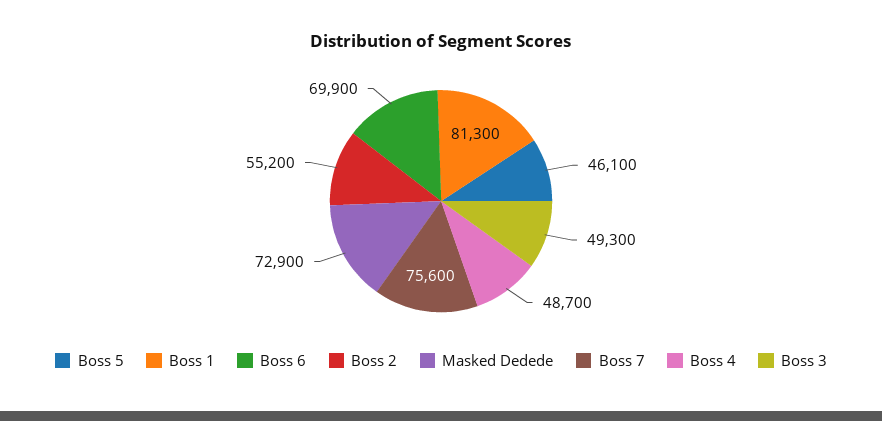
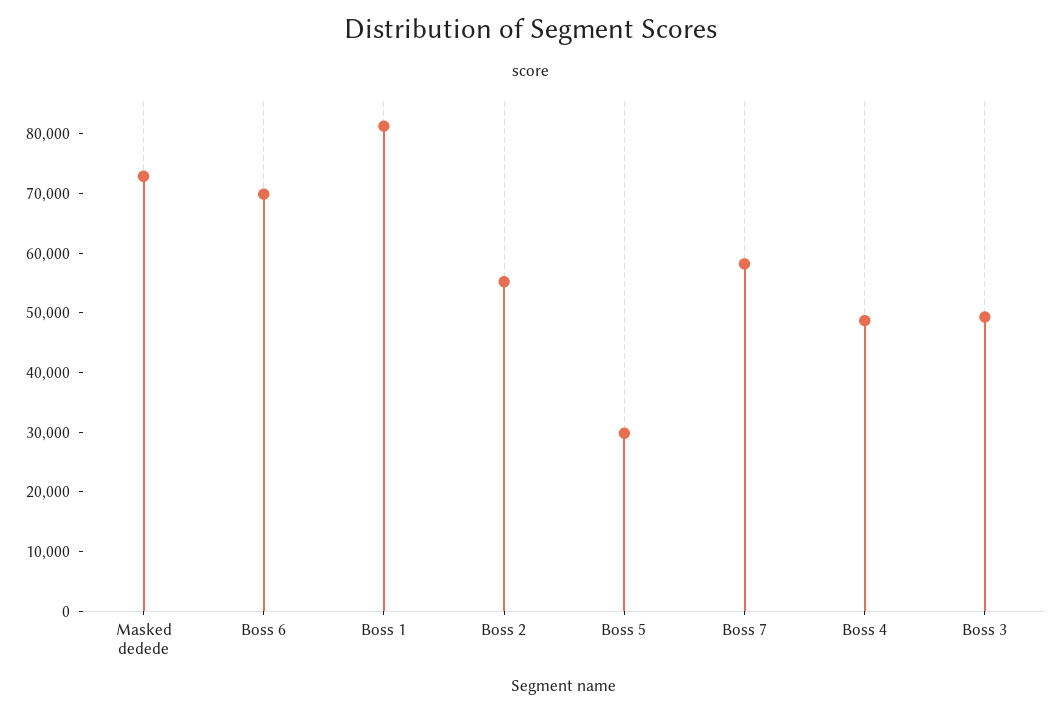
Boss 5: 46100 -> 30000
Boss 7: 75600 -> 58000

